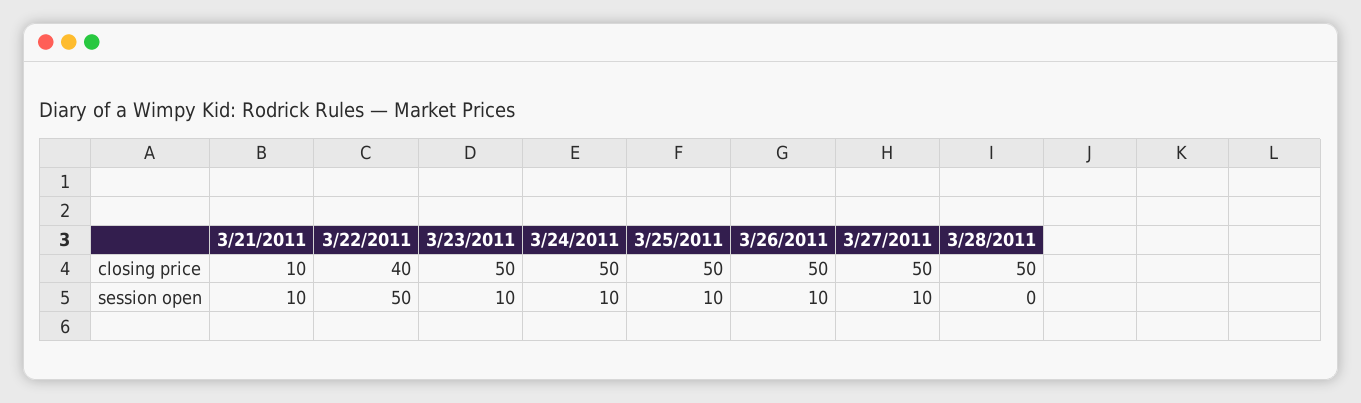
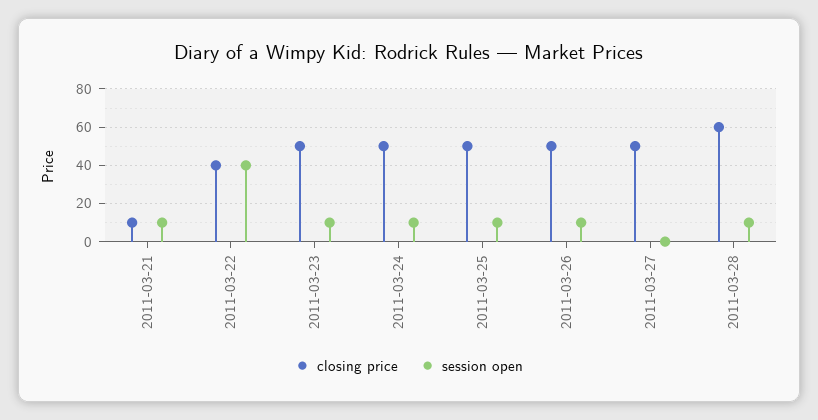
closing price, 3/28/2011: 50 -> 60
session open, 3/22/2011: 50 -> 40
session open, 3/27/2011: 10 -> 0
session open, 3/28/2011: 0 -> 10

